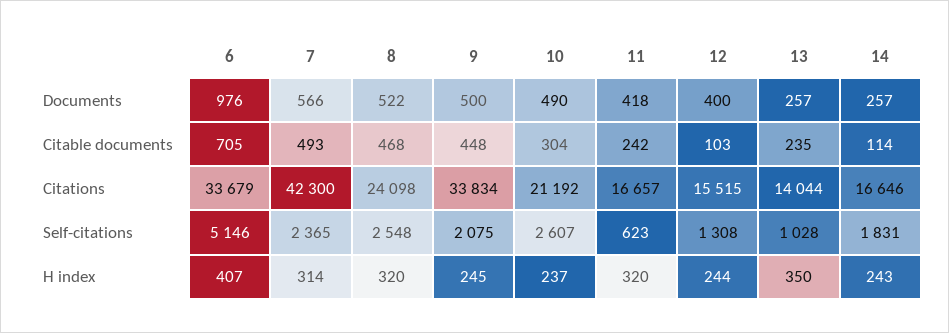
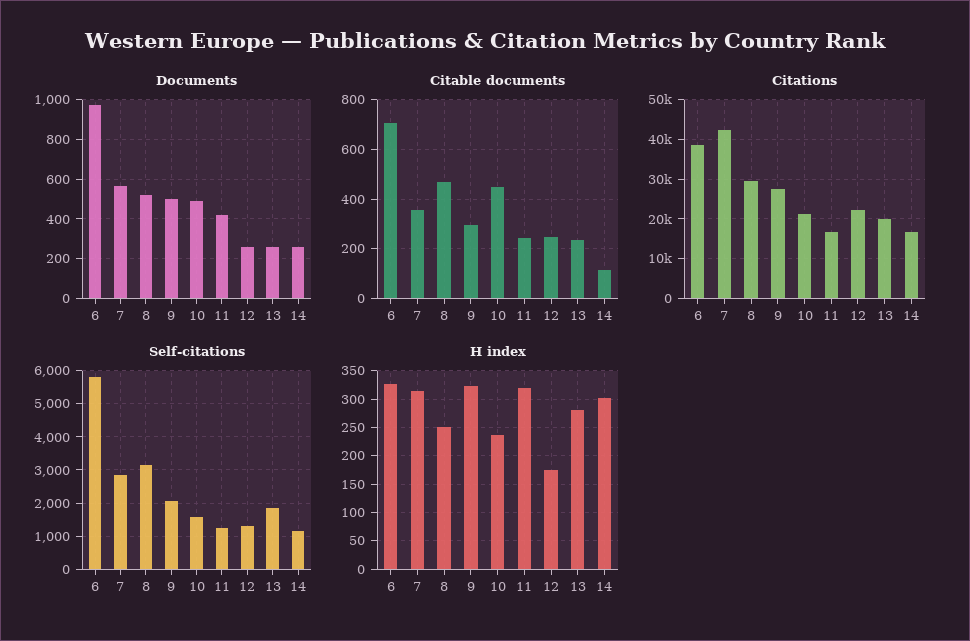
Documents, 12: 400 -> 250
Citable documents, 7: 493 -> 350
Citable documents, 9: 448 -> 300
Citable documents, 10: 304 -> 450
Citable documents, 12: 103 -> 250
Citations, 6: 33679 -> 38000
Citations, 8: 24098 -> 30000
Citations, 9: 33834 -> 28000
Citations, 12: 15515 -> 22000
Citations, 13: 14044 -> 20000
Self-citations, 6: 5146 -> 5800
Self-citations, 7: 2365 -> 2800
Self-citations, 8: 2548 -> 3200
Self-citations, 10: 2607 -> 1600
Self-citations, 11: 623 -> 1200
Self-citations, 13: 1028 -> 1800
Self-citations, 14: 1831 -> 1200
H index, 6: 407 -> 325
H index, 8: 320 -> 250
H index, 9: 245 -> 325
H index, 12: 244 -> 175
H index, 13: 350 -> 275
H index, 14: 243 -> 300

